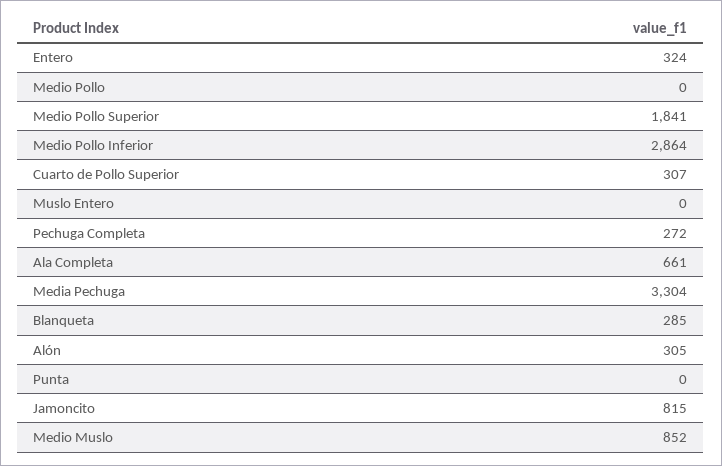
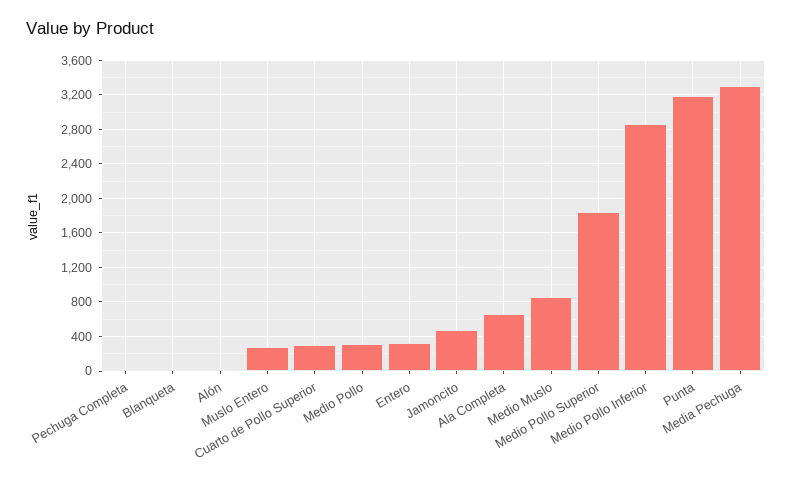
Medio Pollo: 0 -> 300
Muslo Entero: 0 -> 300
Pechuga Completa: 272 -> 0
Blanqueta: 285 -> 0
Alón: 305 -> 0
Punta: 0 -> 3200
Jamoncito: 815 -> 500

